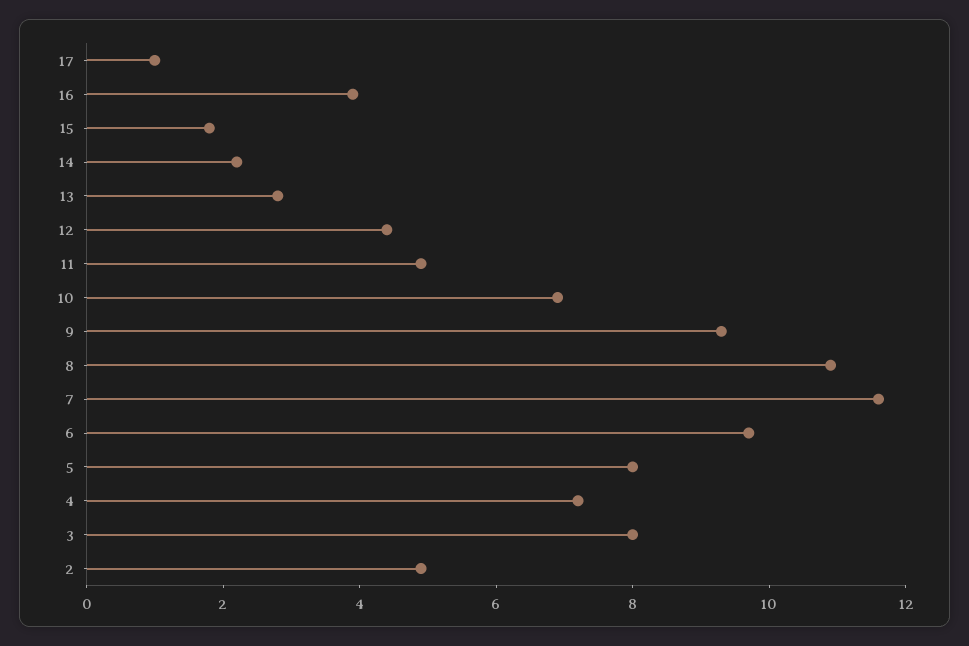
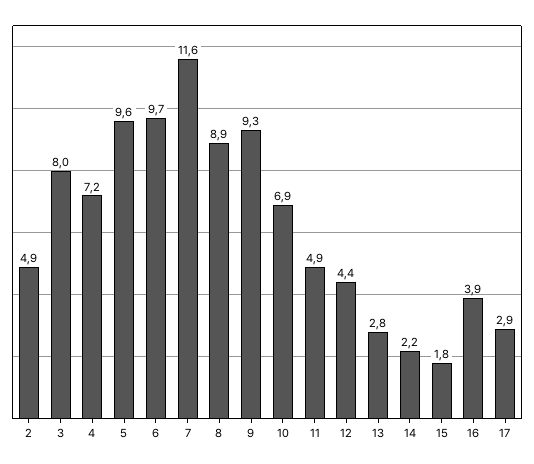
17: 1 -> 2.9
8: 11 -> 8.9
5: 8 -> 9.6

